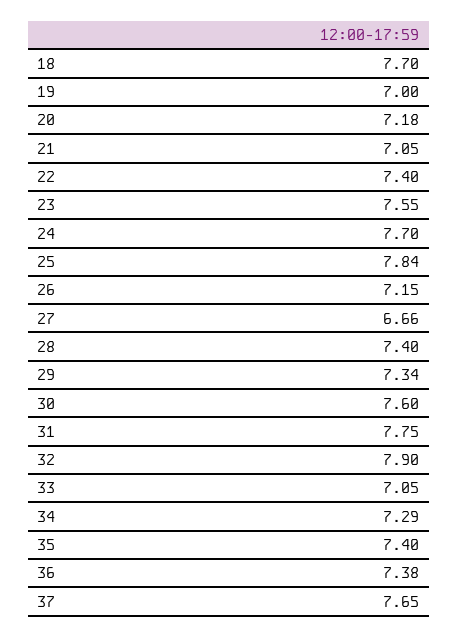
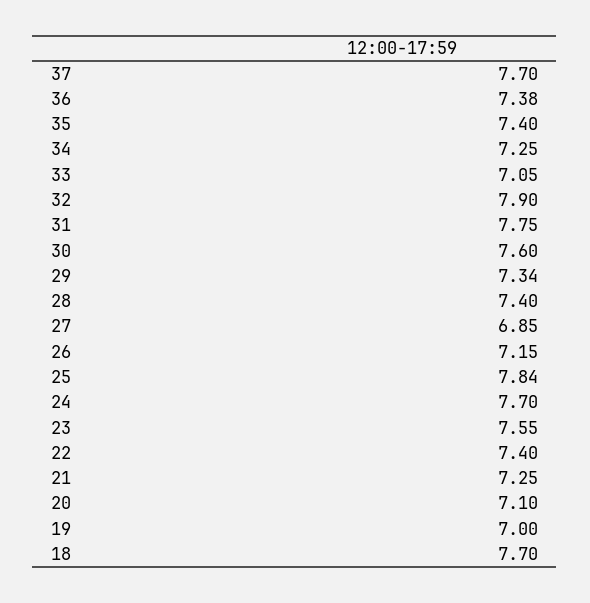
20: 7.18 -> 7.1
21: 7.05 -> 7.25
27: 6.66 -> 6.85
34: 7.29 -> 7.25
37: 7.65 -> 7.7

